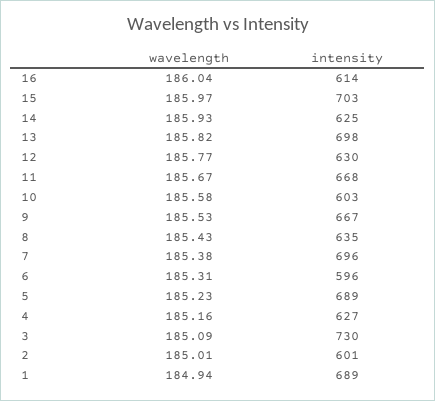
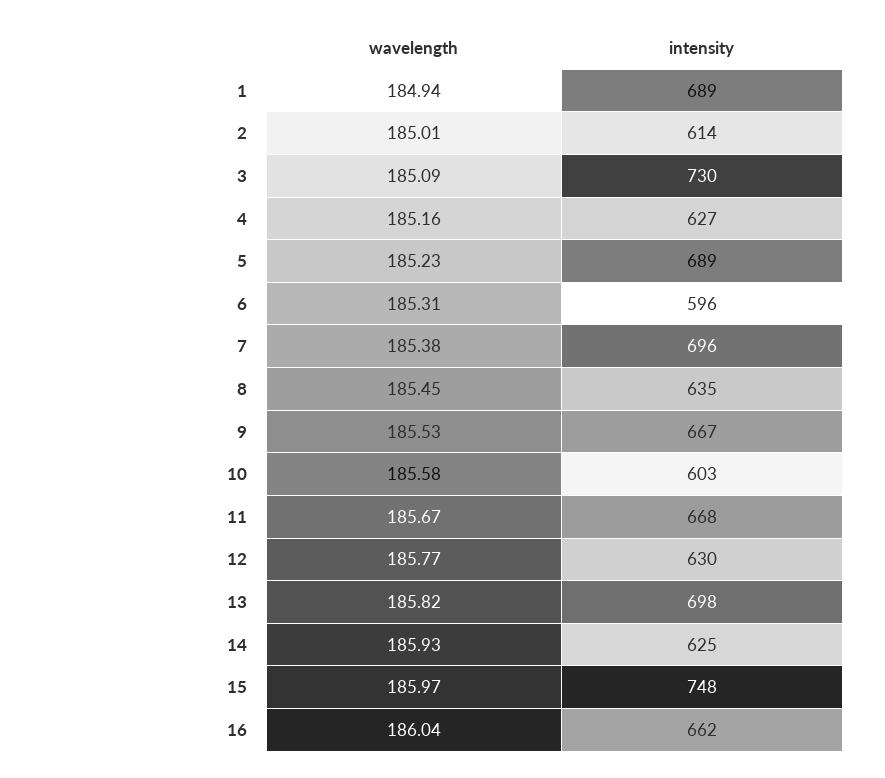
intensity, 16: 614 -> 662
intensity, 15: 703 -> 748
wavelength, 8: 185.43 -> 185.45
intensity, 2: 601 -> 614

